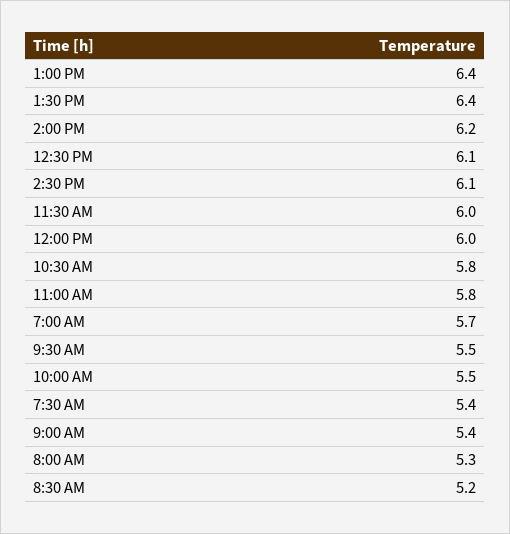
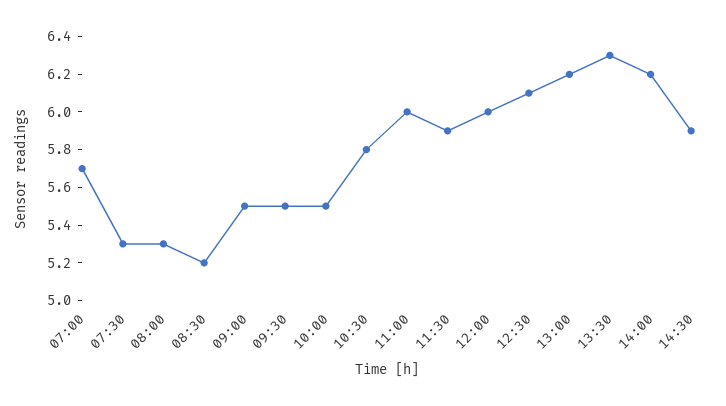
1:00 PM: 6.4 -> 6.2
1:30 PM: 6.4 -> 6.3
2:30 PM: 6.1 -> 5.9
11:30 AM: 6 -> 5.9
11:00 AM: 5.8 -> 6
7:30 AM: 5.4 -> 5.3
9:00 AM: 5.4 -> 5.5

